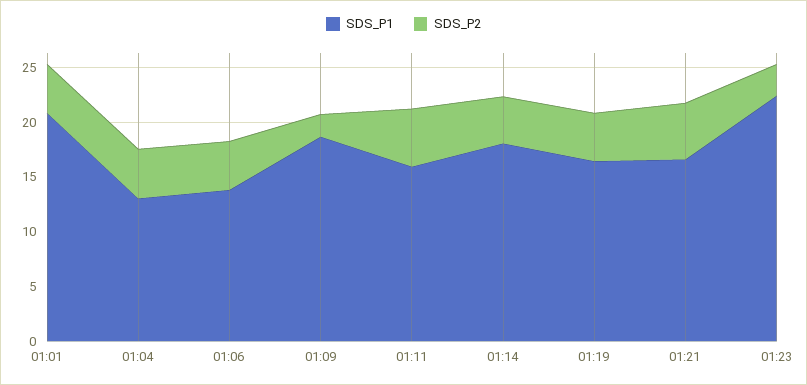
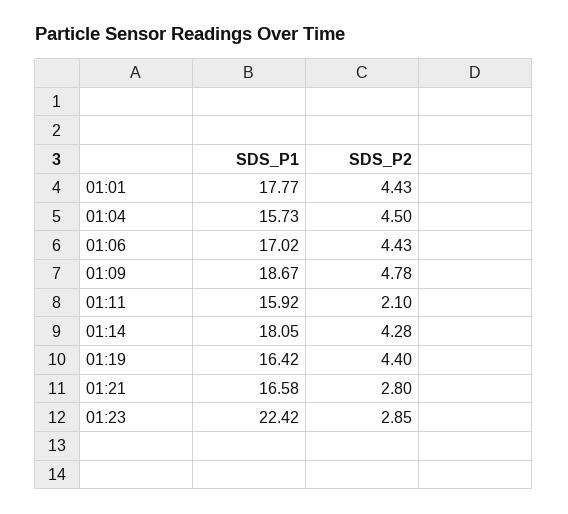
SDS_P1, 01:01: 21 -> 17.77
SDS_P1, 01:04: 13 -> 15.73
SDS_P1, 01:06: 14 -> 17.02
SDS_P2, 01:09: 2 -> 4.78
SDS_P2, 01:11: 5 -> 2.1
SDS_P2, 01:21: 5 -> 2.8

